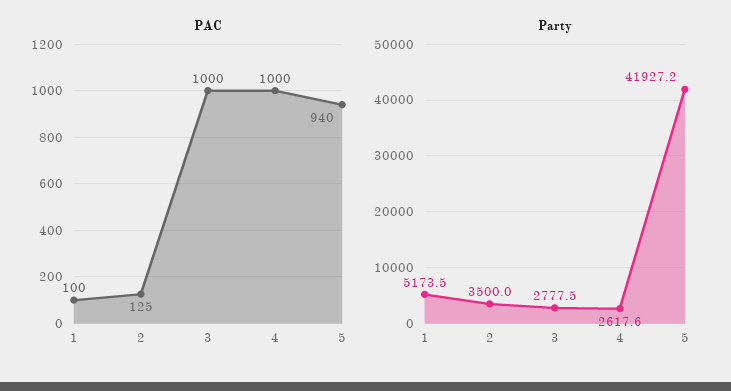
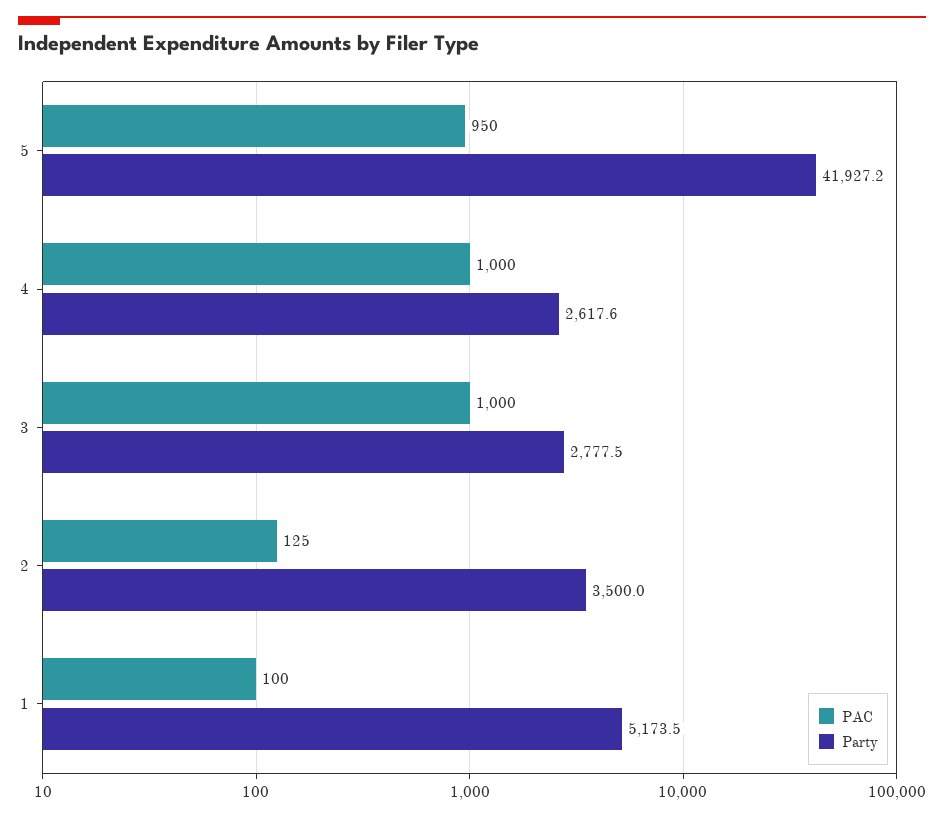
PAC, 5: 940 -> 950

